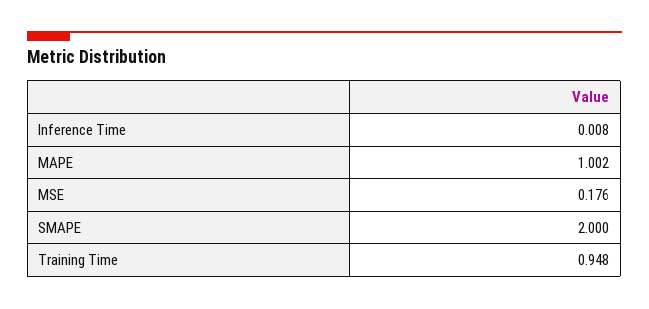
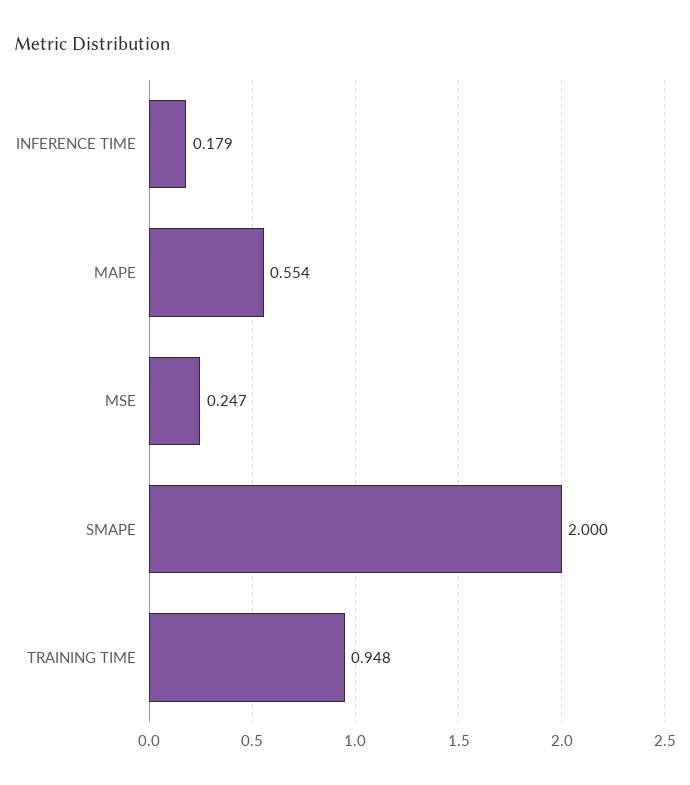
Inference Time: 0.008 -> 0.179
MAPE: 1.002 -> 0.554
MSE: 0.176 -> 0.247

